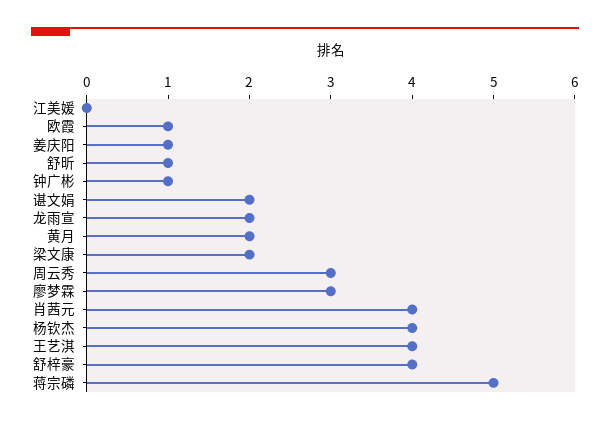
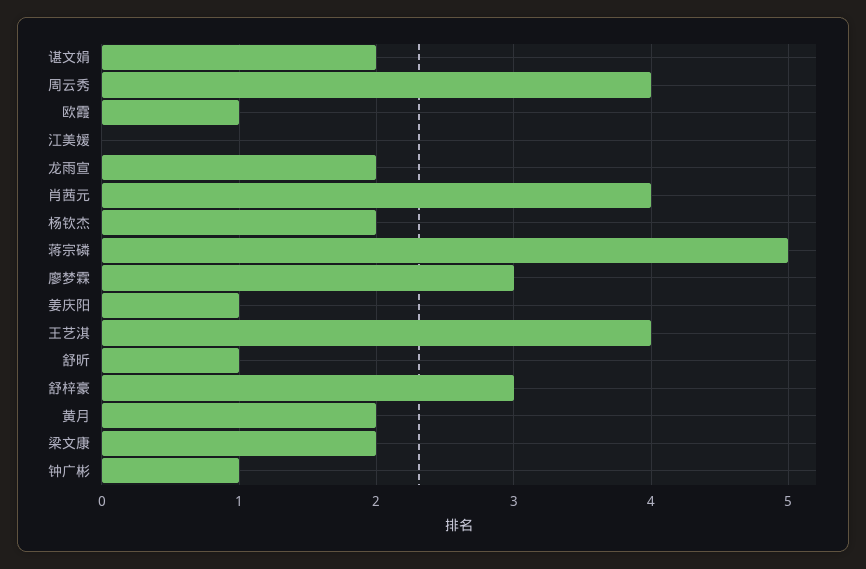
周云秀: 3 -> 4
杨钦杰: 4 -> 2
舒梓豪: 4 -> 3

